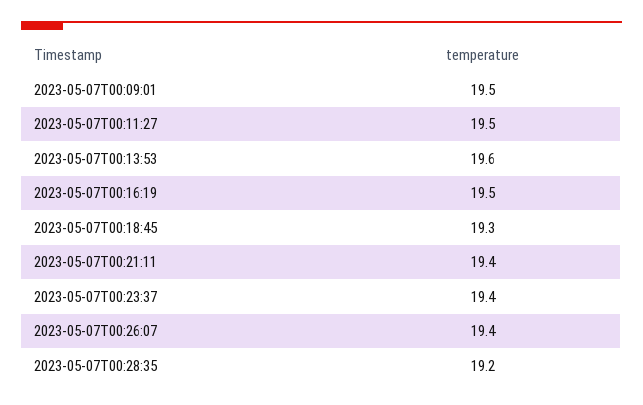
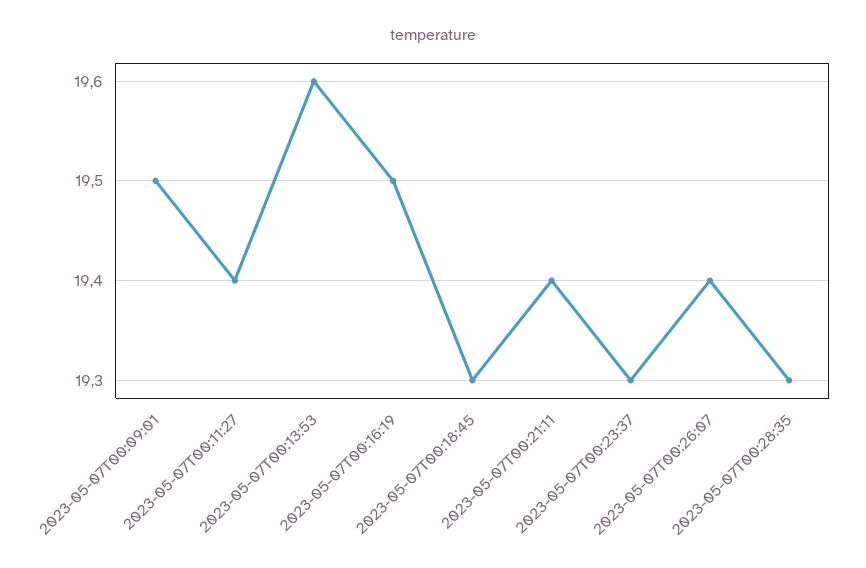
2023-05-07T00:11:27: 19.5 -> 19.4
2023-05-07T00:23:37: 19.4 -> 19.3
2023-05-07T00:28:35: 19.2 -> 19.3

